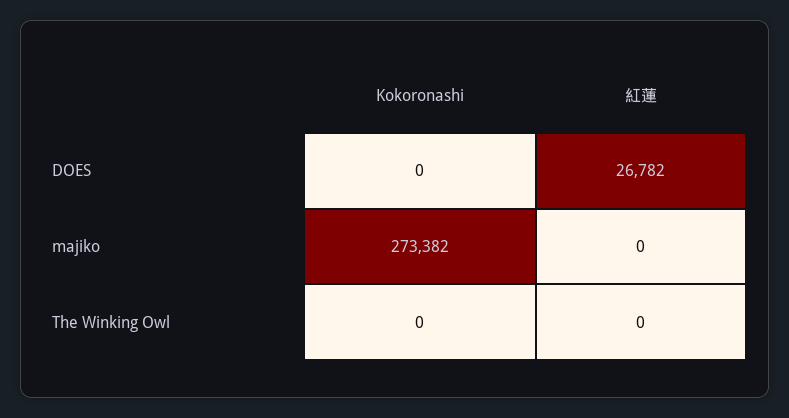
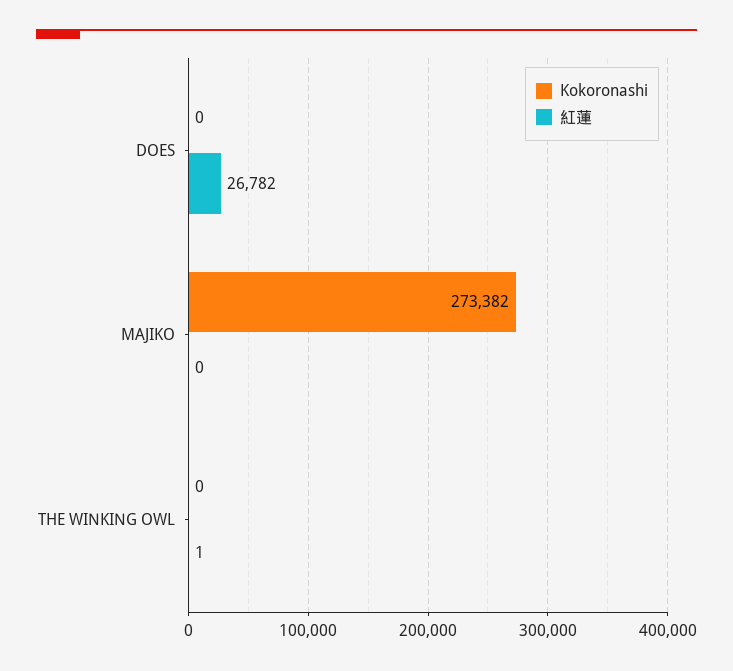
紅蓮, The Winking Owl: 0 -> 1

